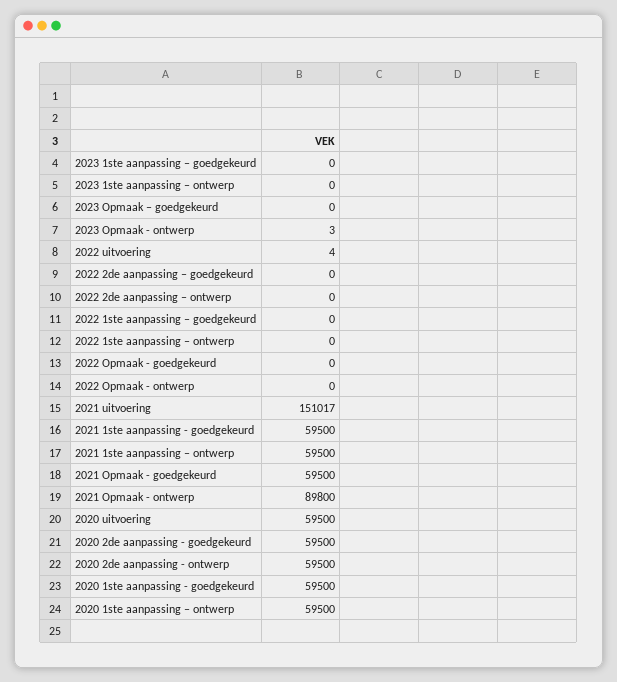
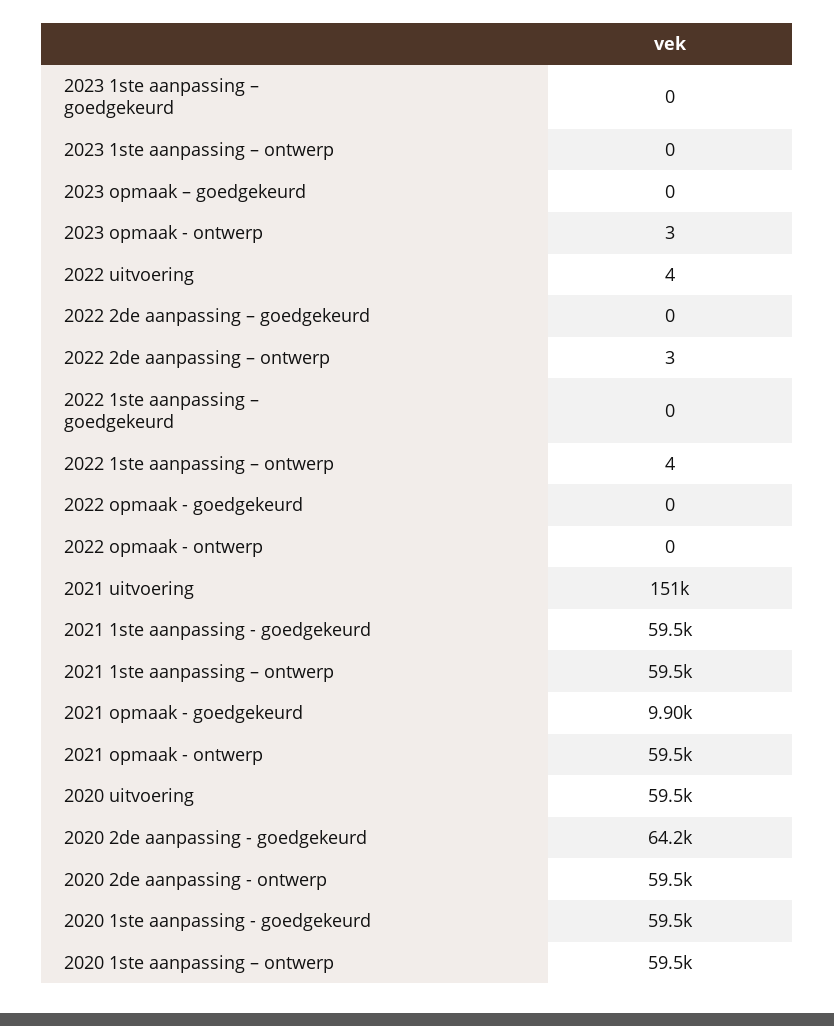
2022 2de aanpassing – ontwerp: 0 -> 3
2022 1ste aanpassing – ontwerp: 0 -> 4
2021 Opmaak - goedgekeurd: 59500 -> 9900
2021 Opmaak - ontwerp: 89800 -> 59500
2020 2de aanpassing - goedgekeurd: 59500 -> 64200

